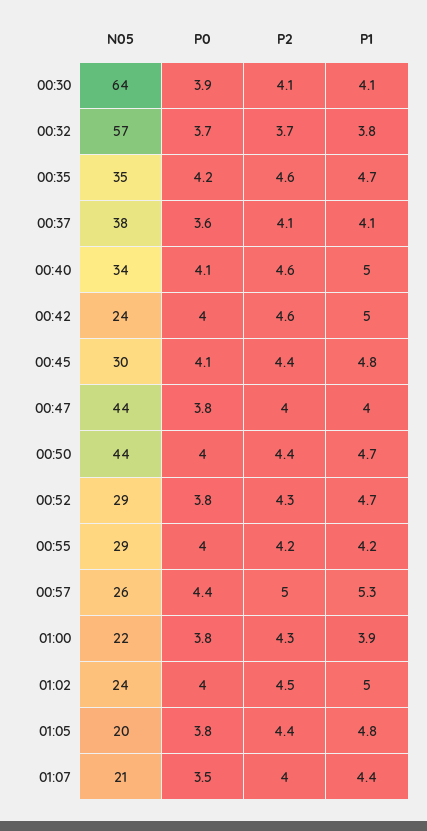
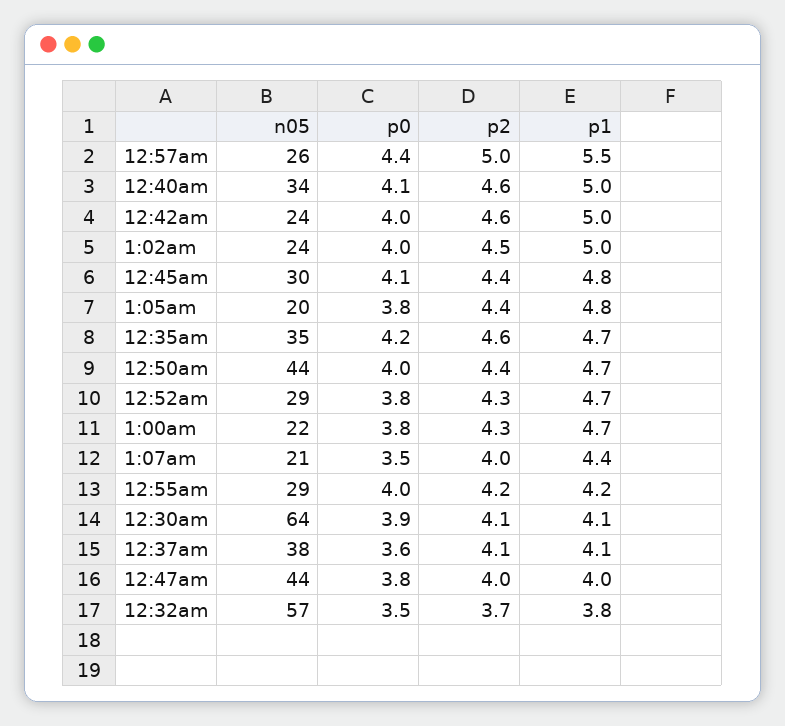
P0, 00:32: 3.7 -> 3.5
P1, 00:57: 5.3 -> 5.5
P1, 01:00: 3.9 -> 4.7

